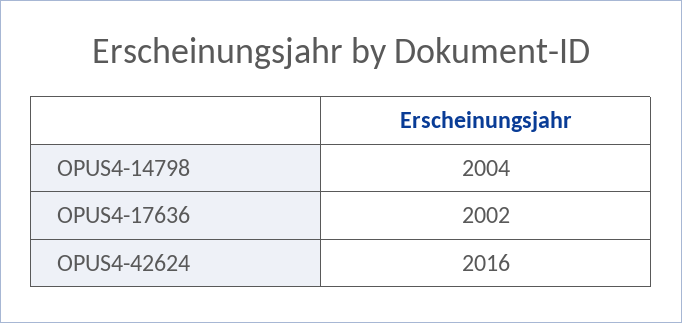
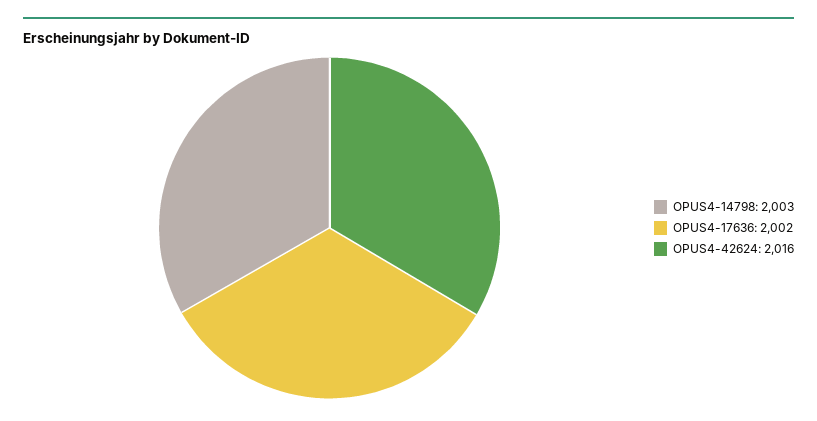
OPUS4-14798: 2004 -> 2003

